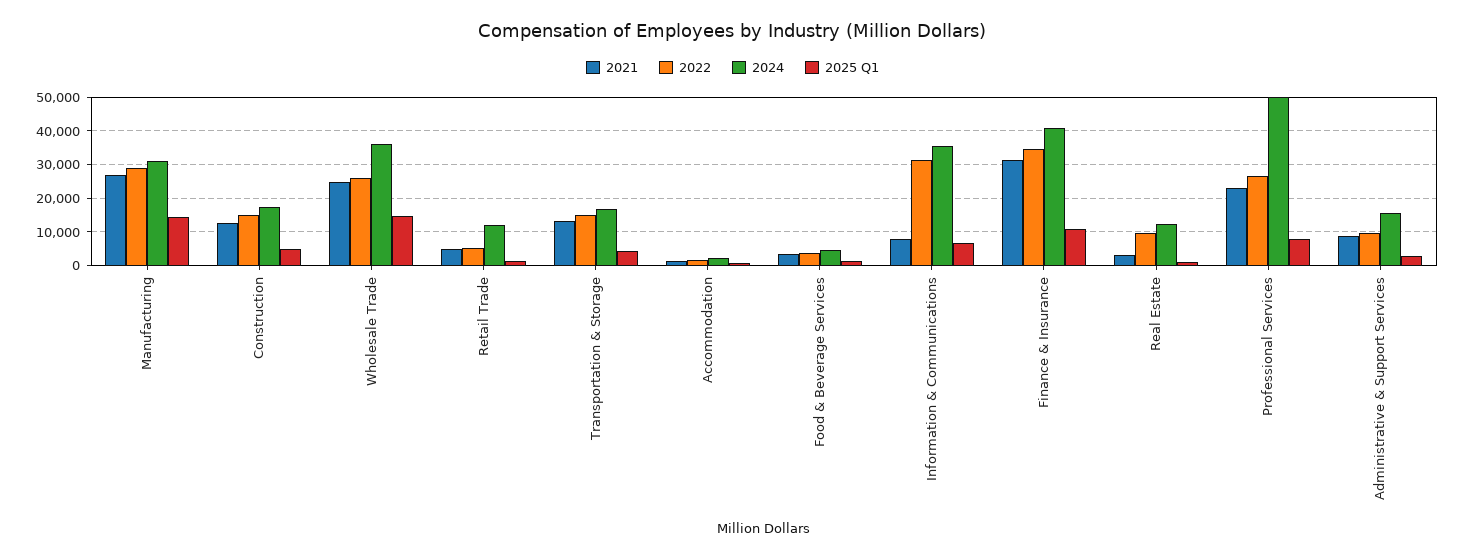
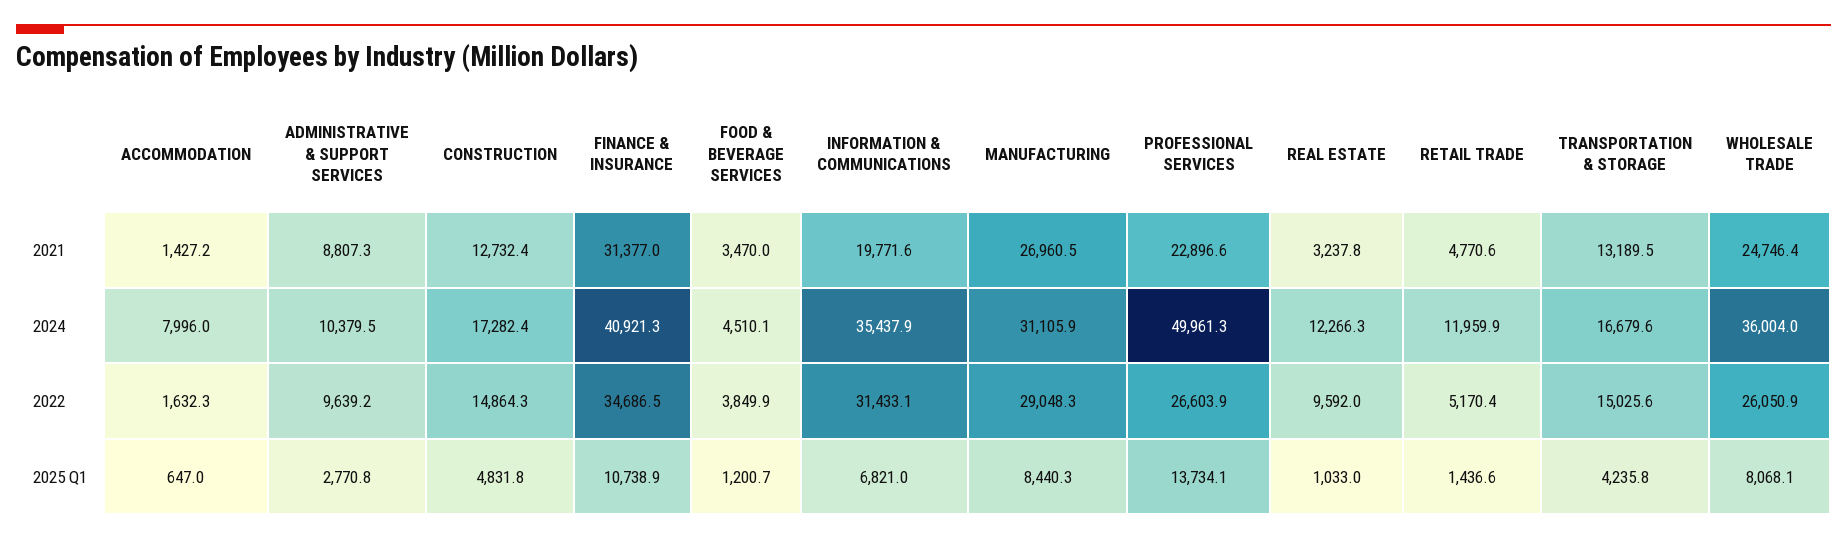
2025 Q1, Manufacturing: 14000 -> 8440.3
2025 Q1, Wholesale Trade: 14000 -> 8068.1
2024, Accommodation: 2000 -> 7996
2021, Information & Communications: 8000 -> 19771.6
2025 Q1, Professional Services: 8000 -> 13734.1
2024, Administrative & Support Services: 16000 -> 10379.5

